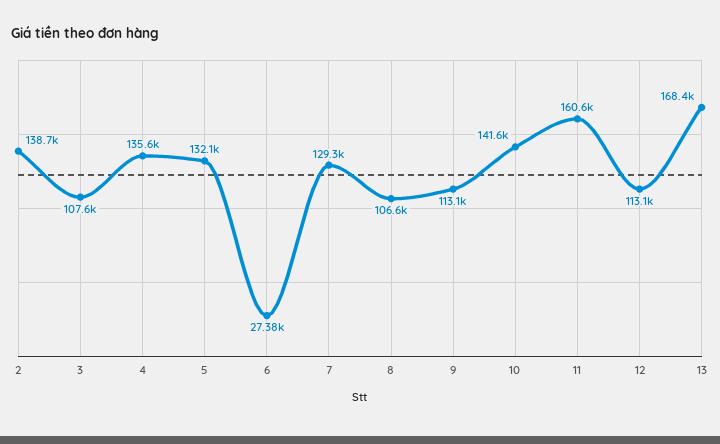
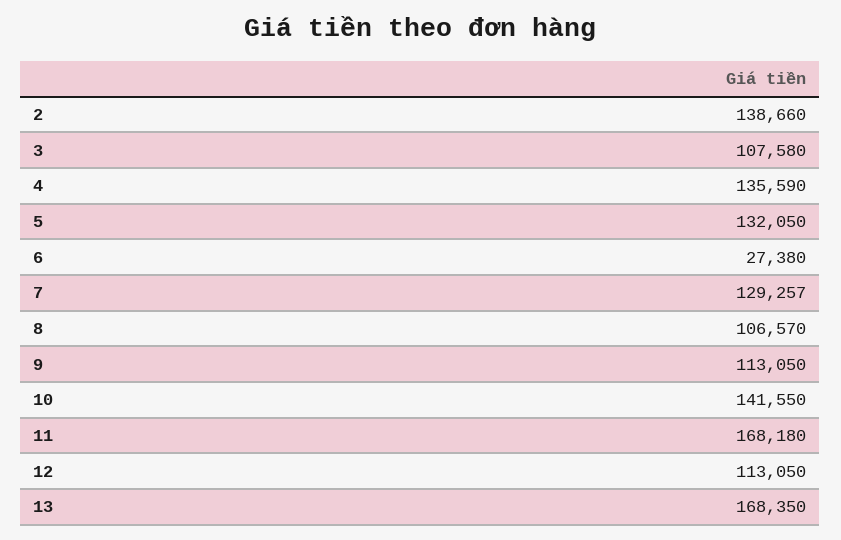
11: 160600 -> 168180

